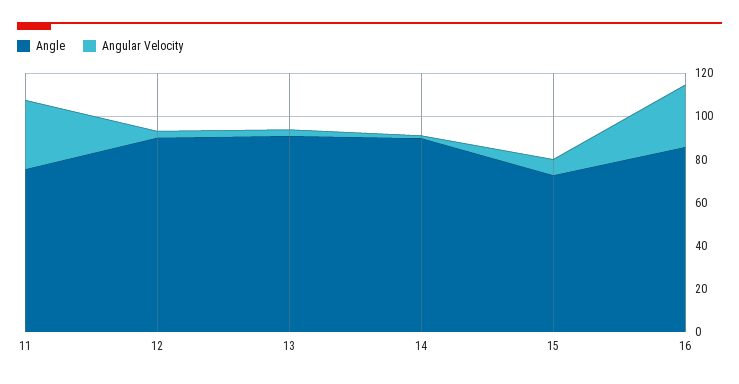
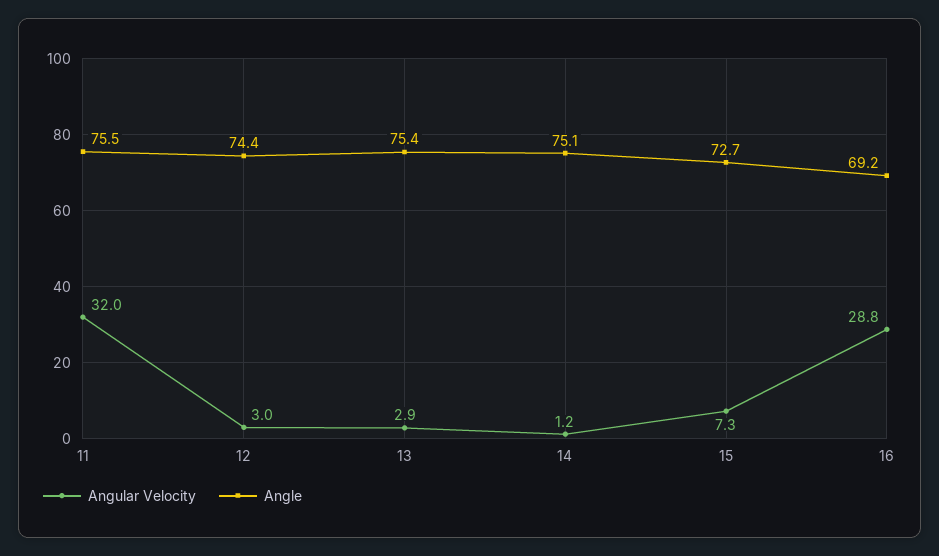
Angle, 12: 90 -> 74.4
Angle, 13: 90 -> 75.4
Angle, 14: 90 -> 75.1
Angle, 16: 85 -> 69.2

